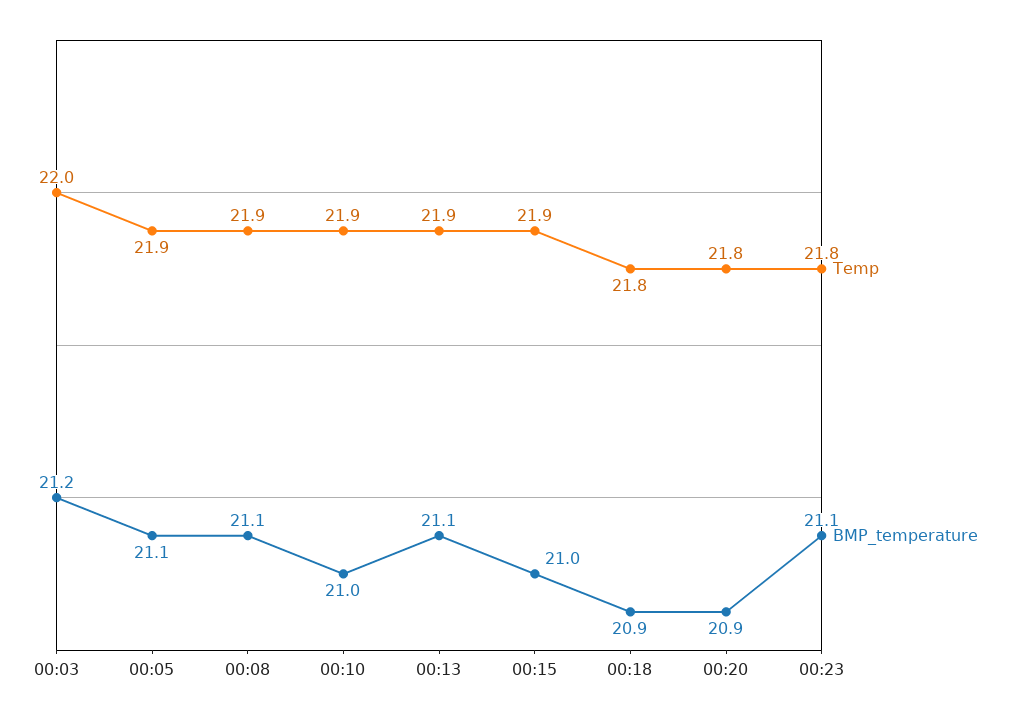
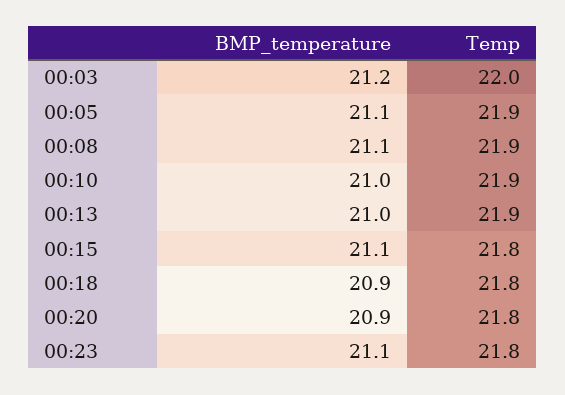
BMP_temperature, 00:13: 21.1 -> 21
Temp, 00:15: 21.9 -> 21.8
BMP_temperature, 00:15: 21 -> 21.1

